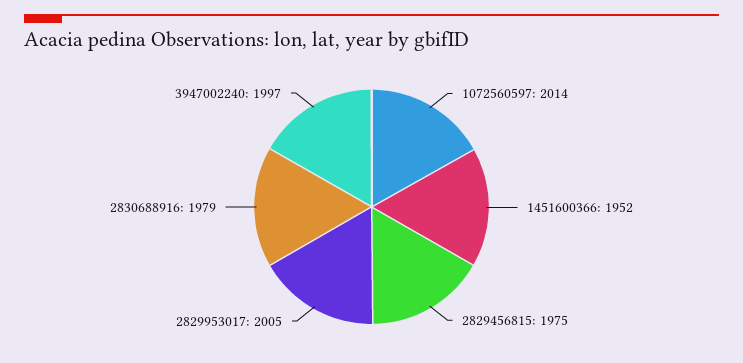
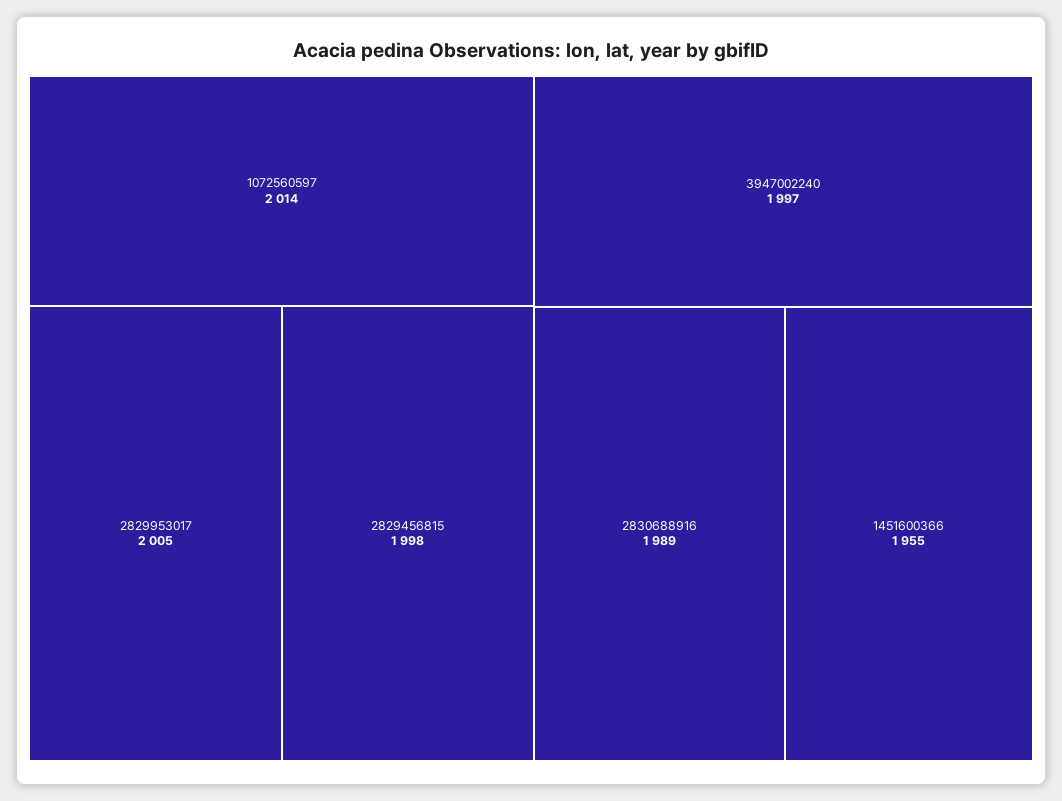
1451600366: 1952 -> 1955
2829456815: 1975 -> 1998
2830688916: 1979 -> 1989

